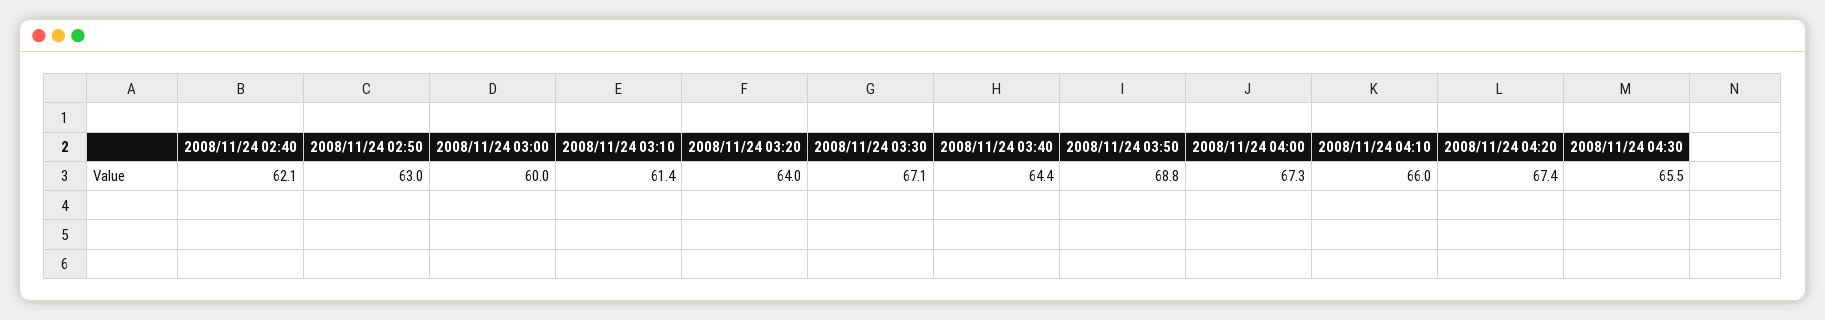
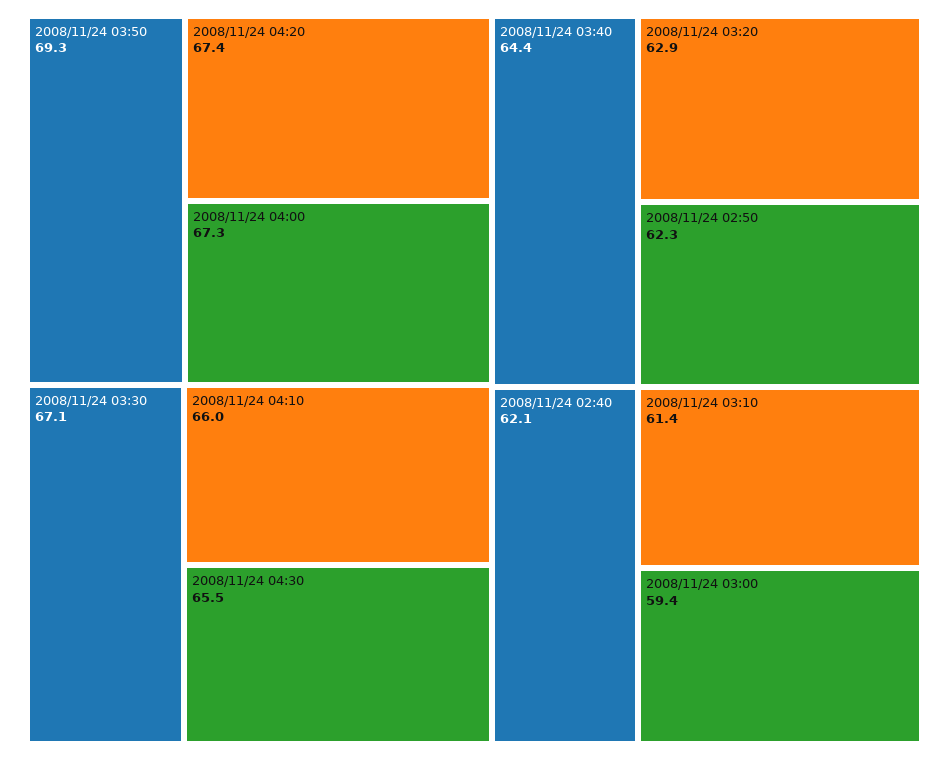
2008/11/24 02:50: 63 -> 62.3
2008/11/24 03:00: 60 -> 59.4
2008/11/24 03:20: 64 -> 62.9
2008/11/24 03:50: 68.8 -> 69.3

